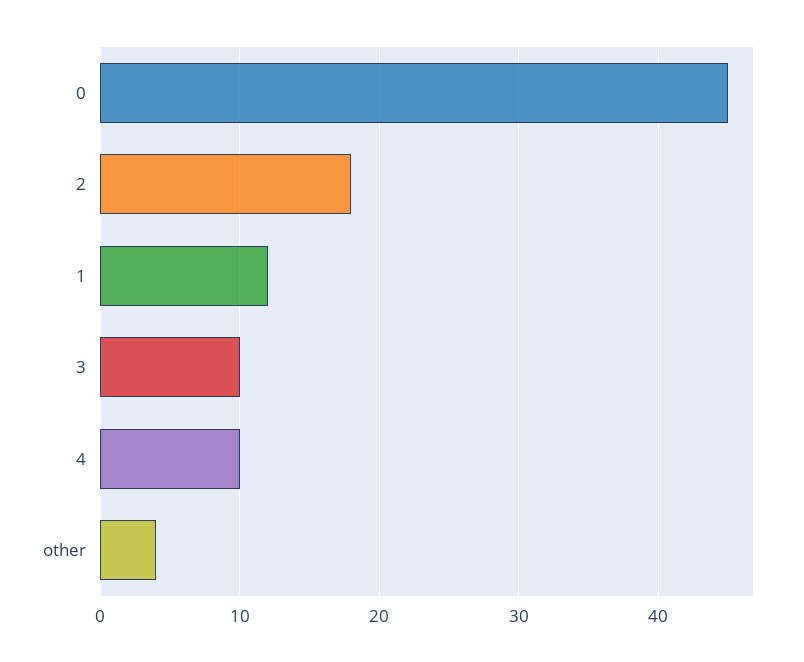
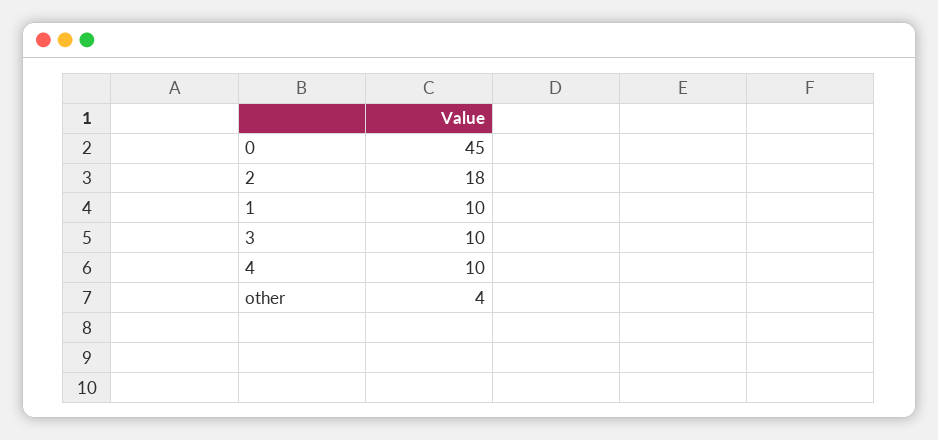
1: 12 -> 10

